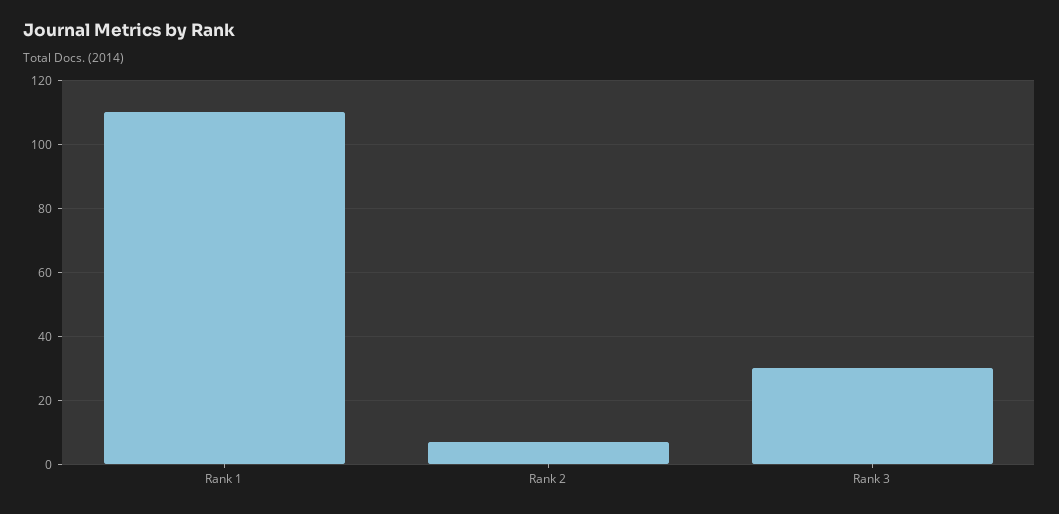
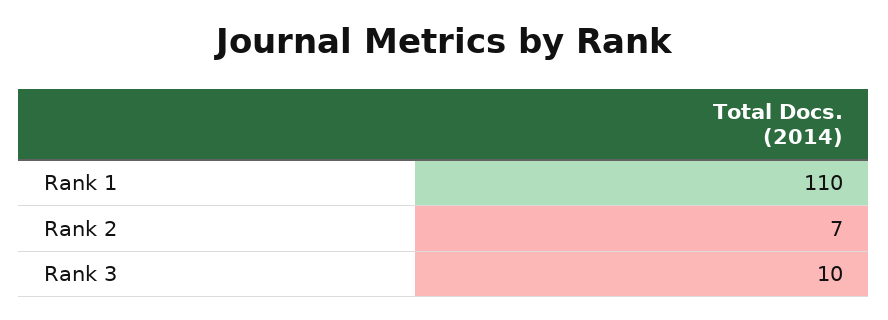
Rank 3: 30 -> 10

